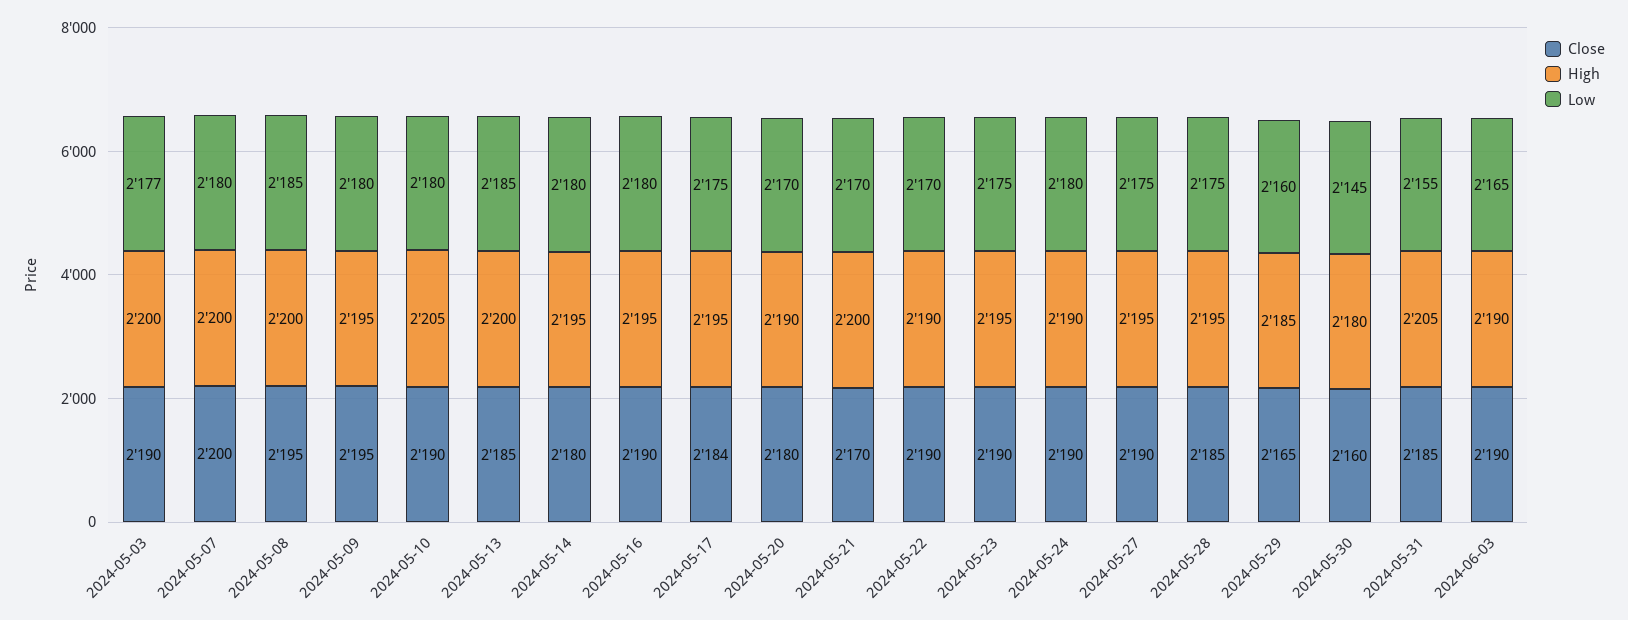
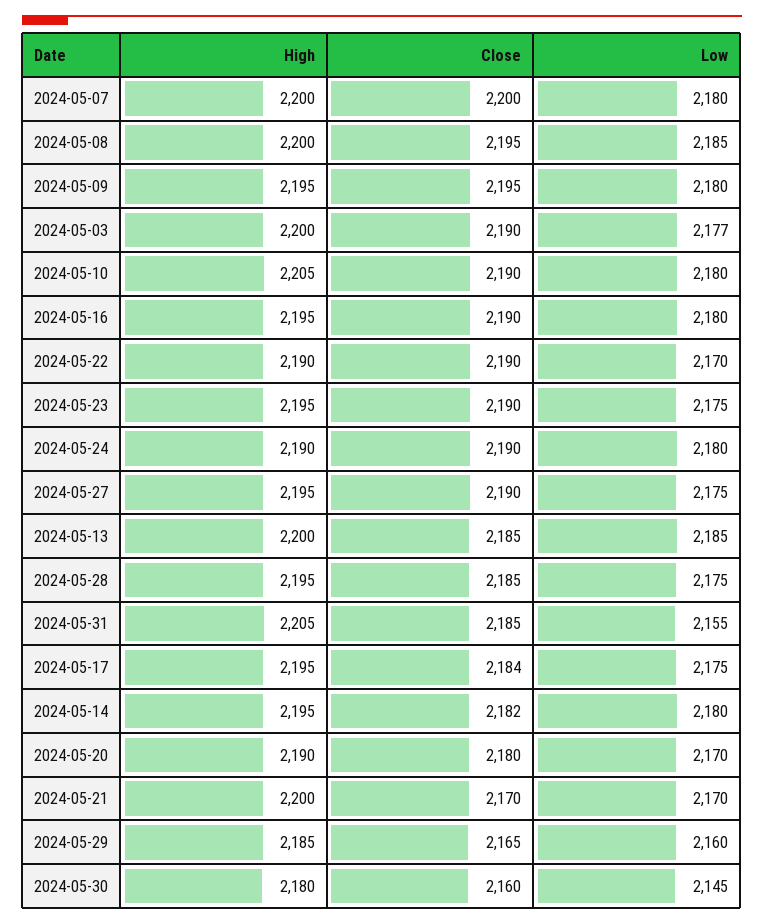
Close, 2024-05-14: 2180 -> 2182
Close, 2024-06-03: 2190 -> none
High, 2024-06-03: 2190 -> none
Low, 2024-06-03: 2165 -> none

